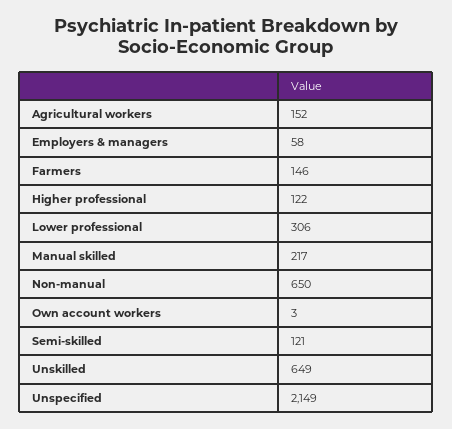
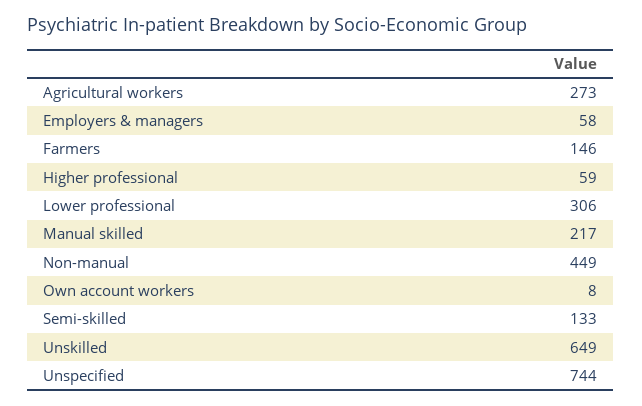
Agricultural workers: 152 -> 273
Higher professional: 122 -> 59
Non-manual: 650 -> 449
Own account workers: 3 -> 8
Semi-skilled: 121 -> 133
Unspecified: 2149 -> 744

